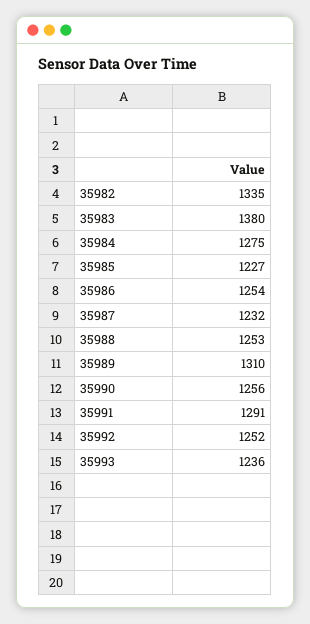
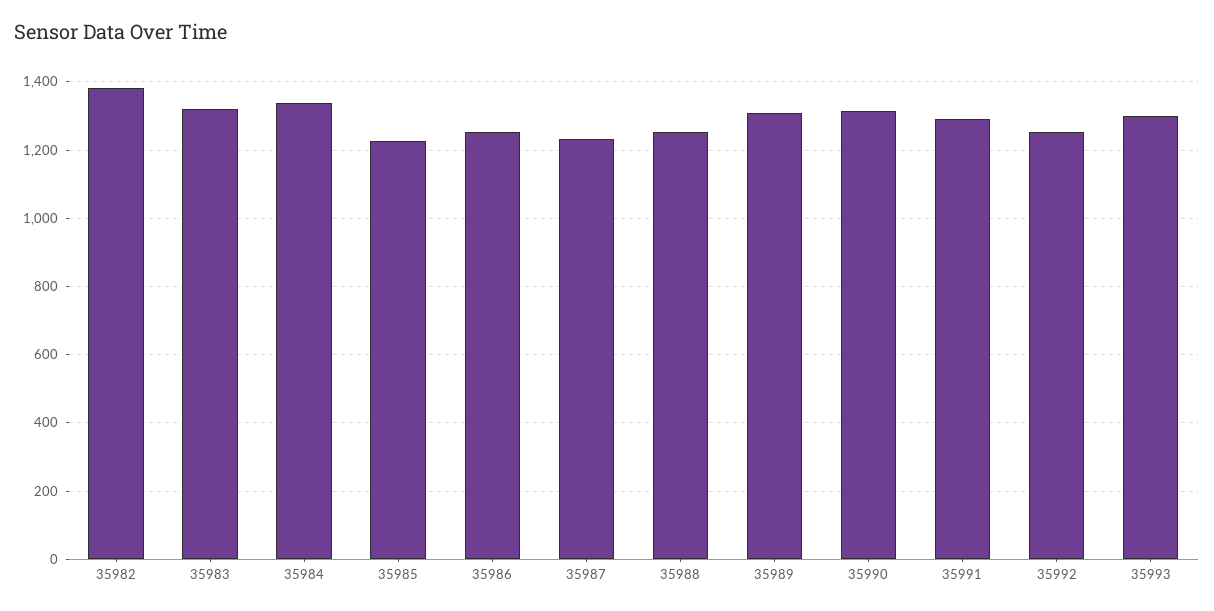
35982: 1335 -> 1380
35983: 1380 -> 1320
35984: 1275 -> 1340
35990: 1256 -> 1320
35993: 1236 -> 1300

